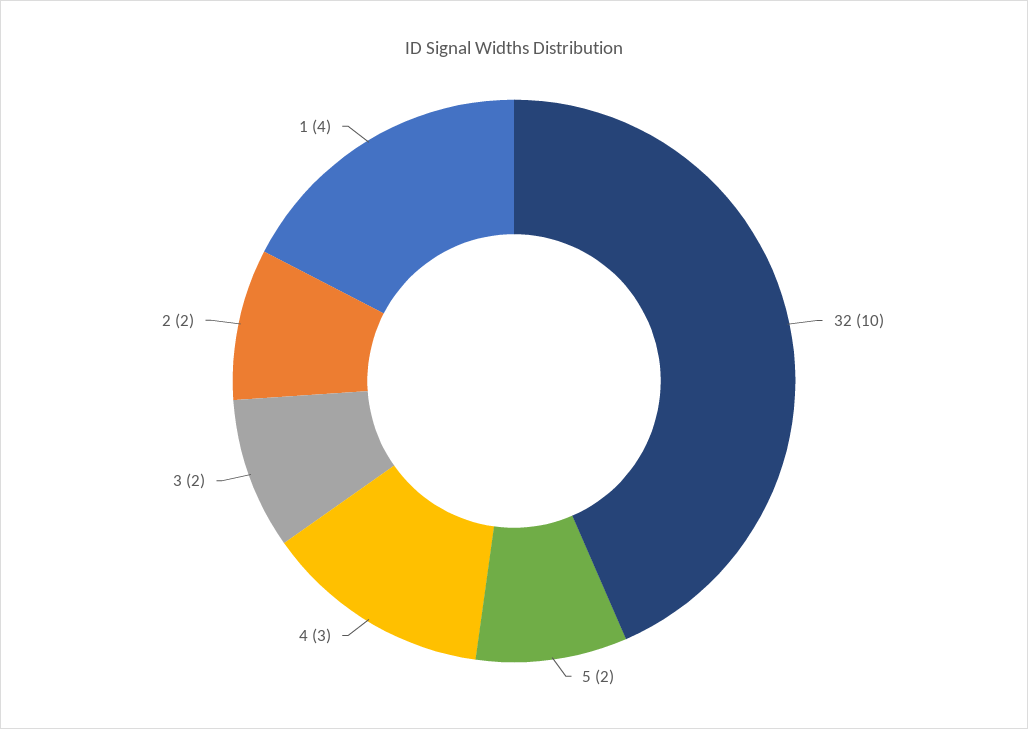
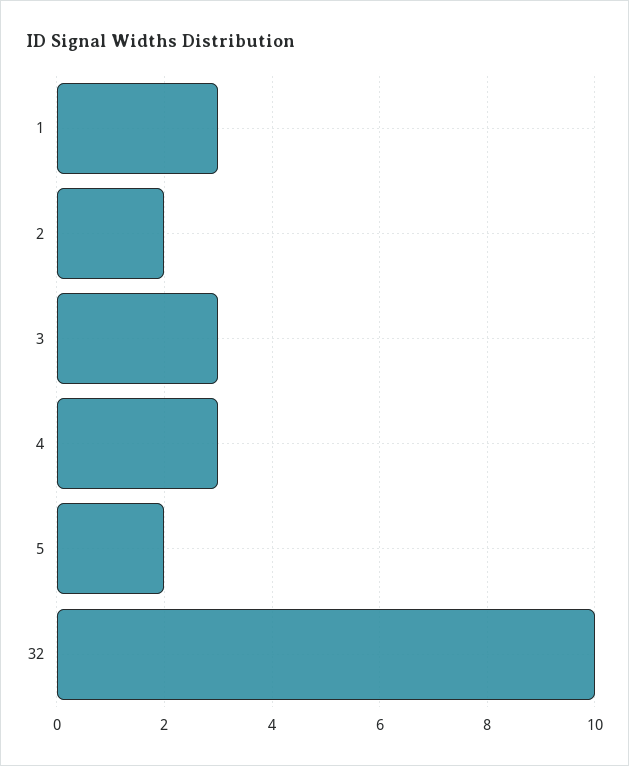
3: 2 -> 3
1: 4 -> 3

